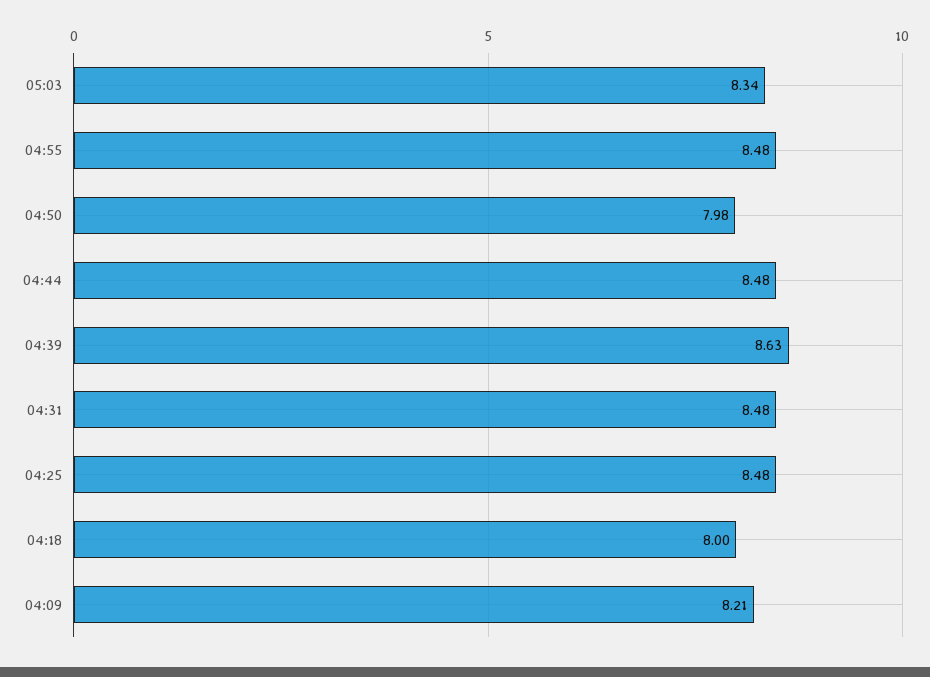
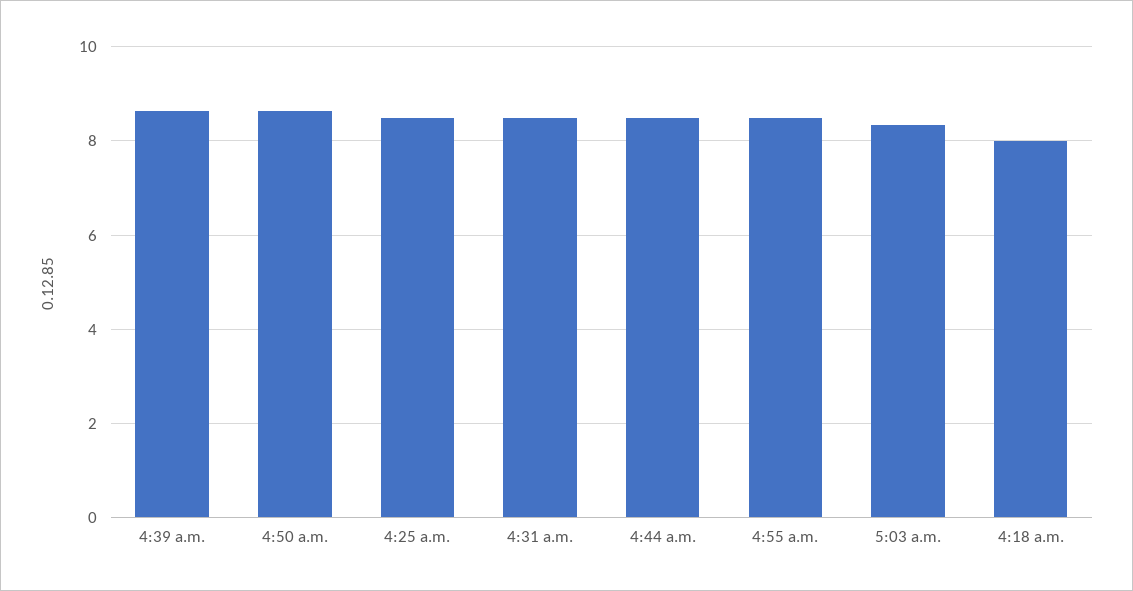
04:50: 7.98 -> 8.6
04:09: 8.21 -> none

